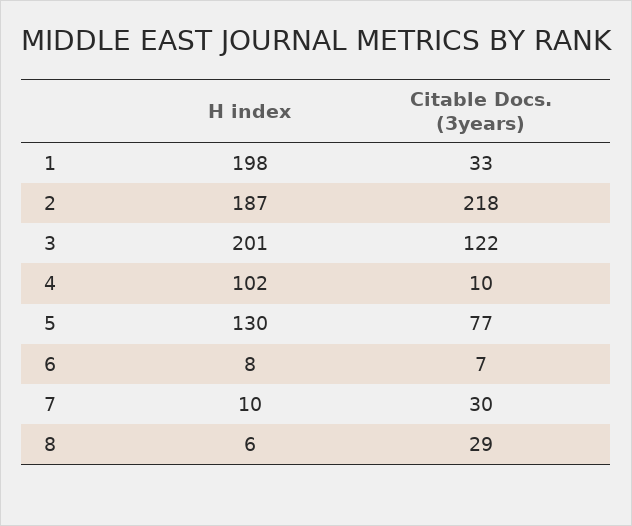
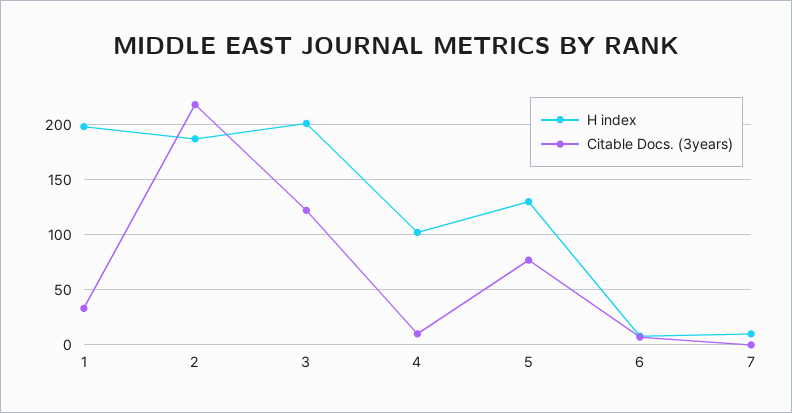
Citable Docs. (3years), 7: 30 -> 0
H index, 8: 6 -> none
Citable Docs. (3years), 8: 29 -> none

